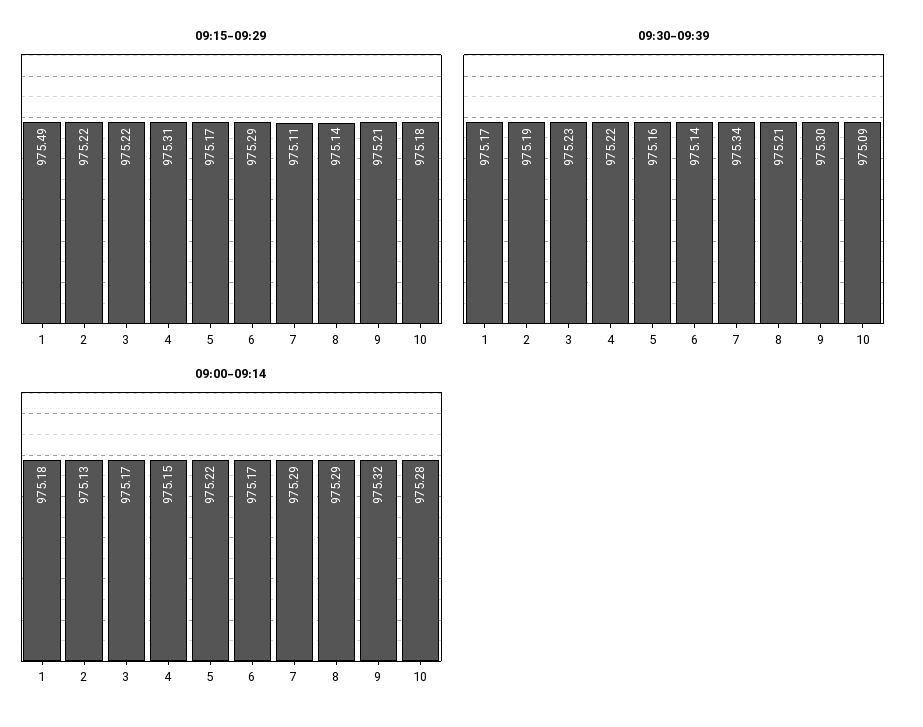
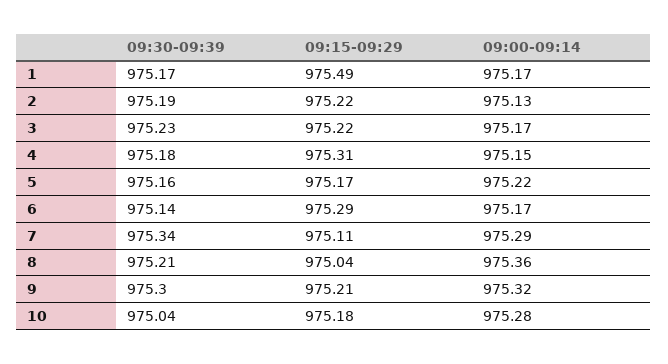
09:15-09:29, 8: 975.14 -> 975.04
09:30-09:39, 4: 975.22 -> 975.18
09:30-09:39, 10: 975.09 -> 975.04
09:00-09:14, 1: 975.18 -> 975.17
09:00-09:14, 8: 975.29 -> 975.36

